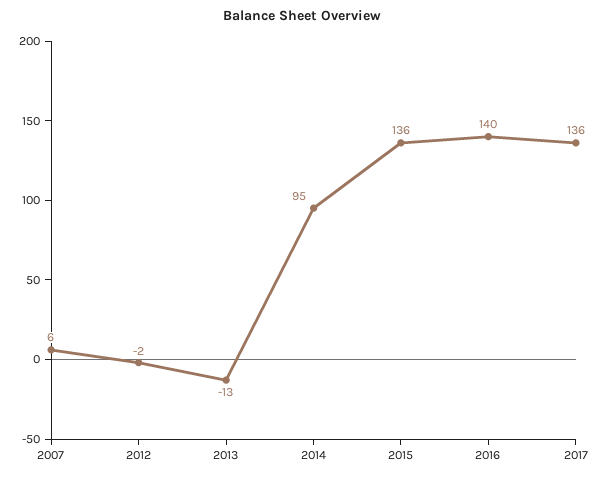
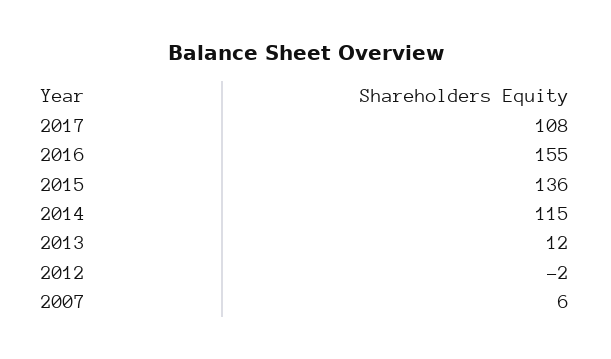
2013: -13 -> 12
2014: 95 -> 115
2016: 140 -> 155
2017: 136 -> 108

